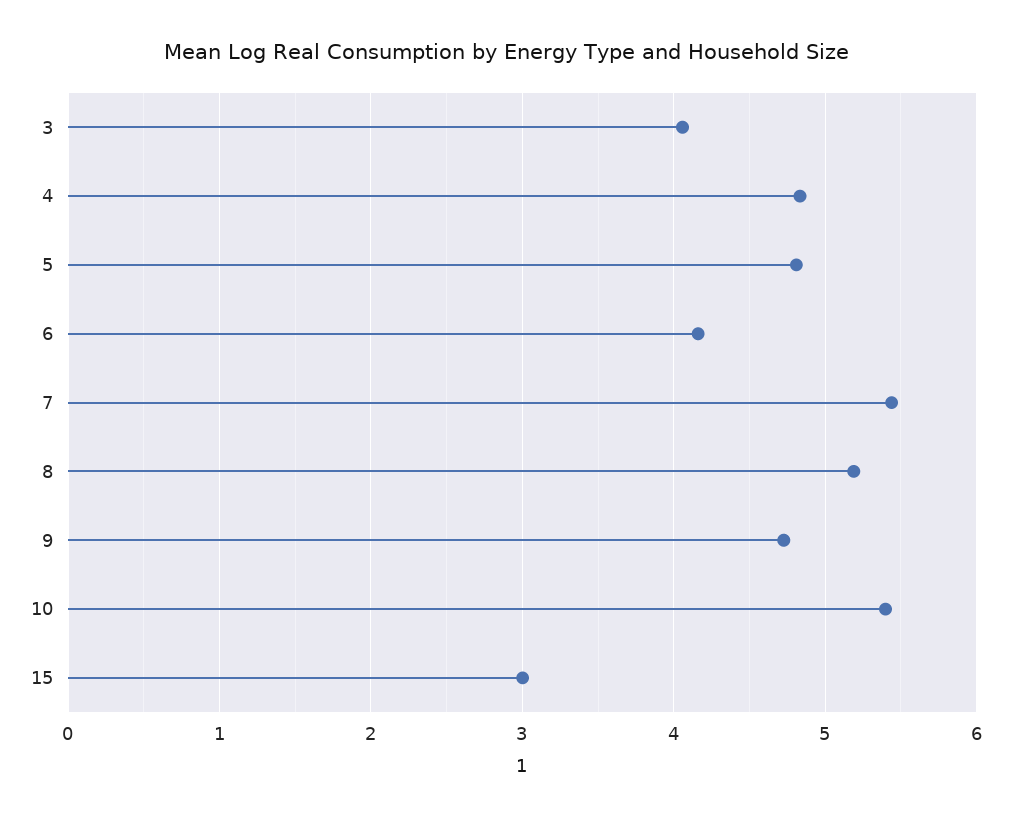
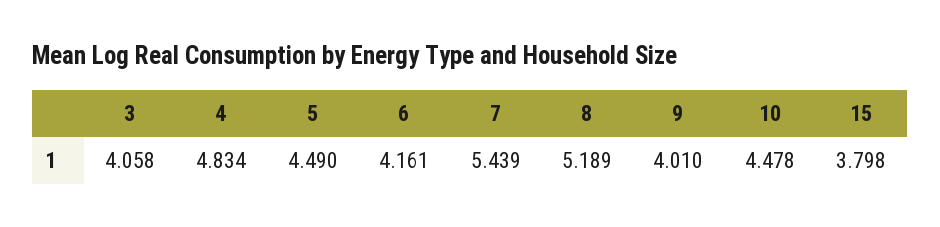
5: 4.8 -> 4.49
9: 4.7 -> 4.01
10: 5.4 -> 4.478
15: 3 -> 3.798

